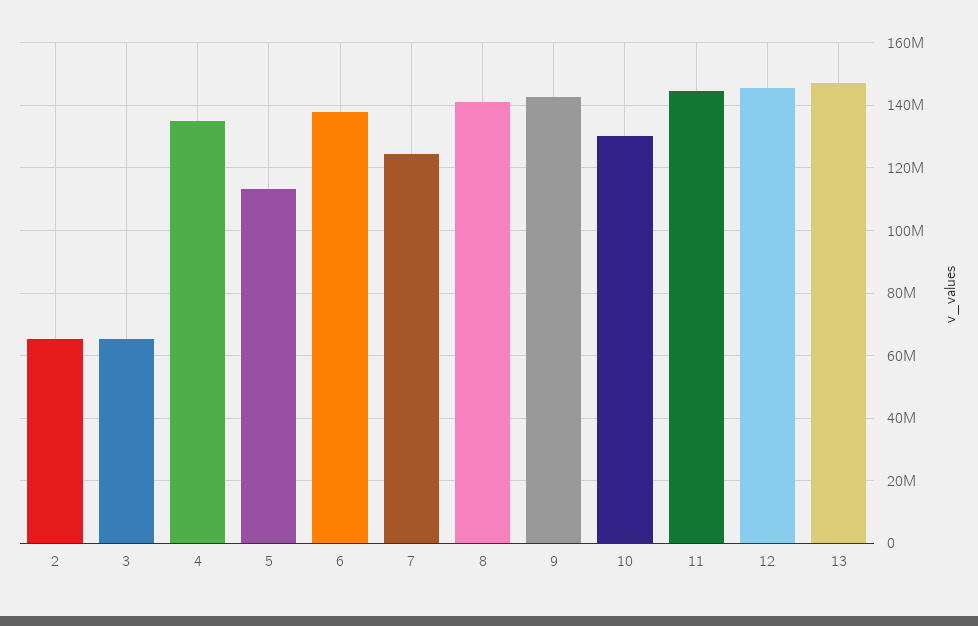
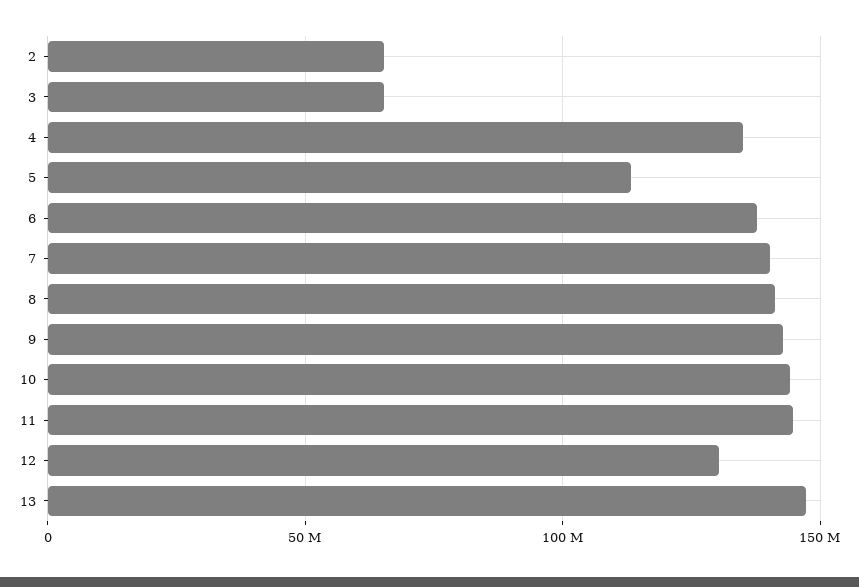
7: 124000000 -> 140000000
10: 130000000 -> 145000000
12: 146000000 -> 130000000

